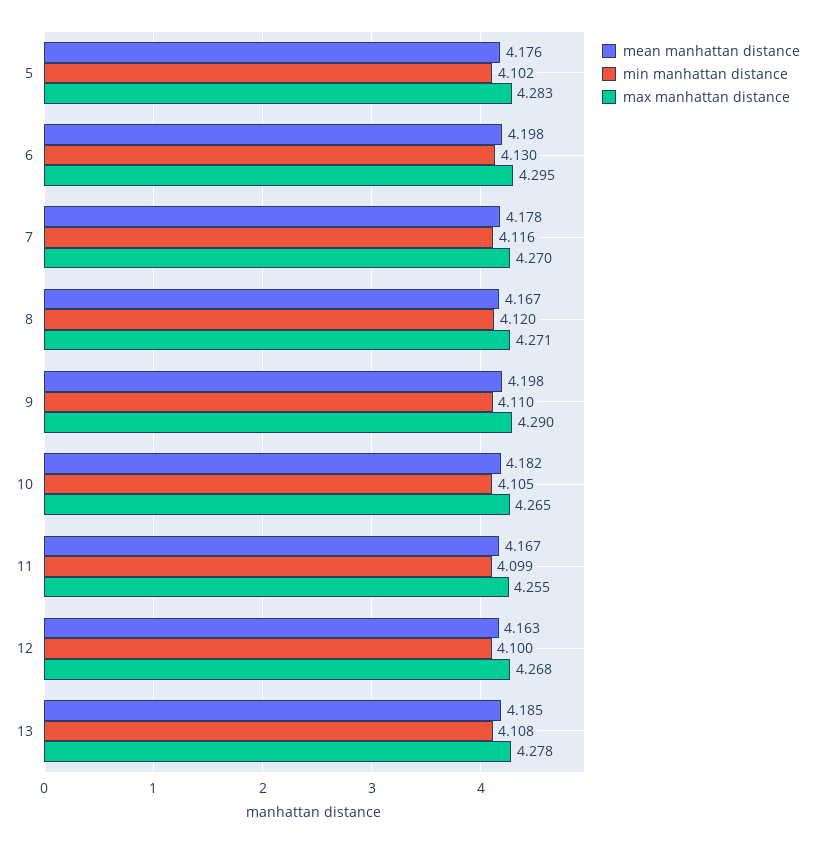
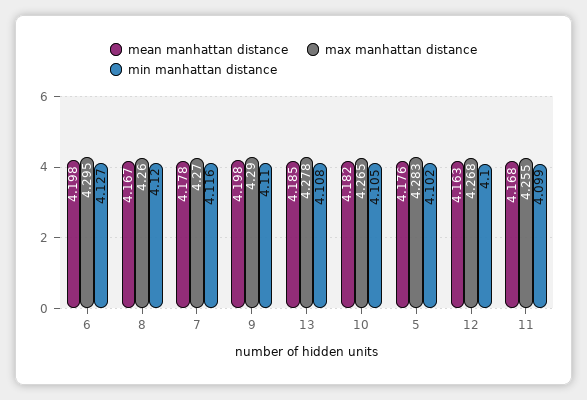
min manhattan distance, 6: 4.13 -> 4.127
max manhattan distance, 8: 4.271 -> 4.26
mean manhattan distance, 11: 4.167 -> 4.168

